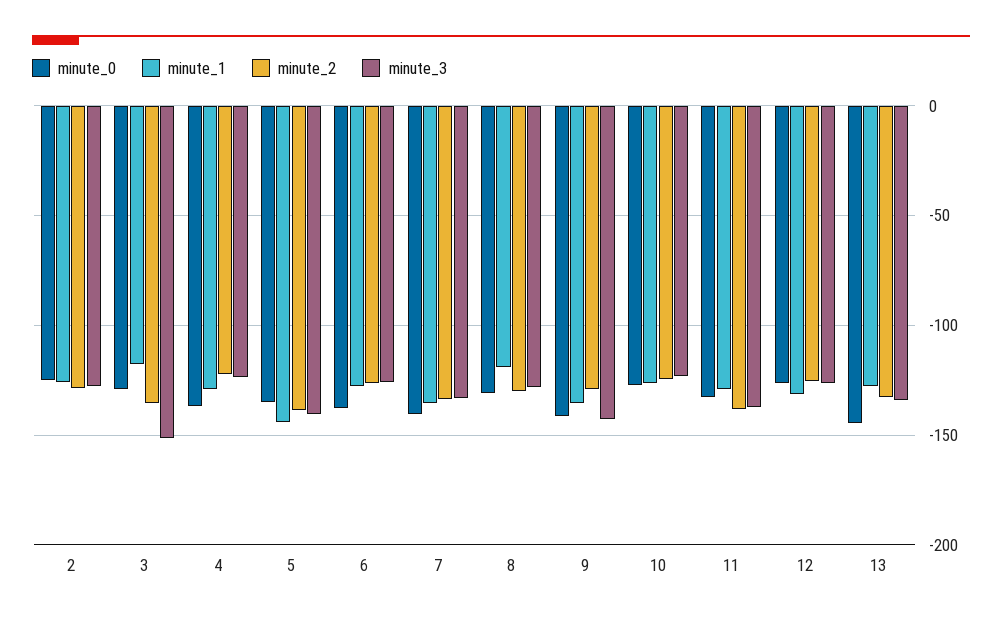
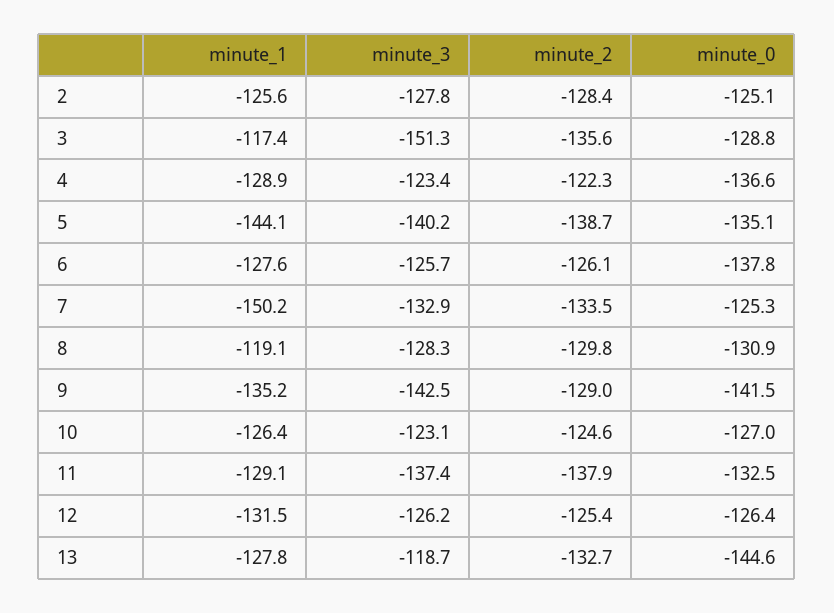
minute_0, 7: -140 -> -125.3
minute_1, 7: -135 -> -150.2
minute_3, 13: -135 -> -118.7

